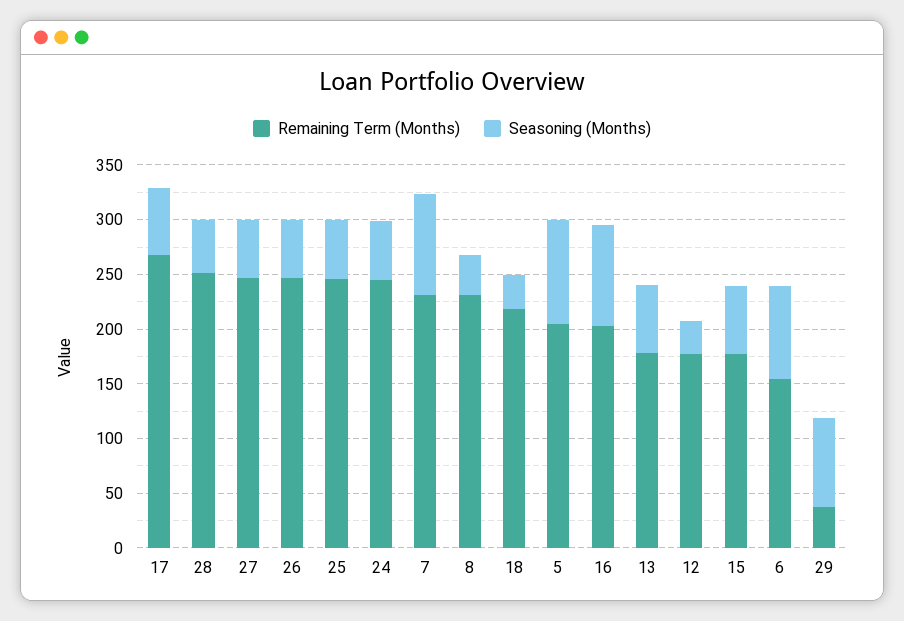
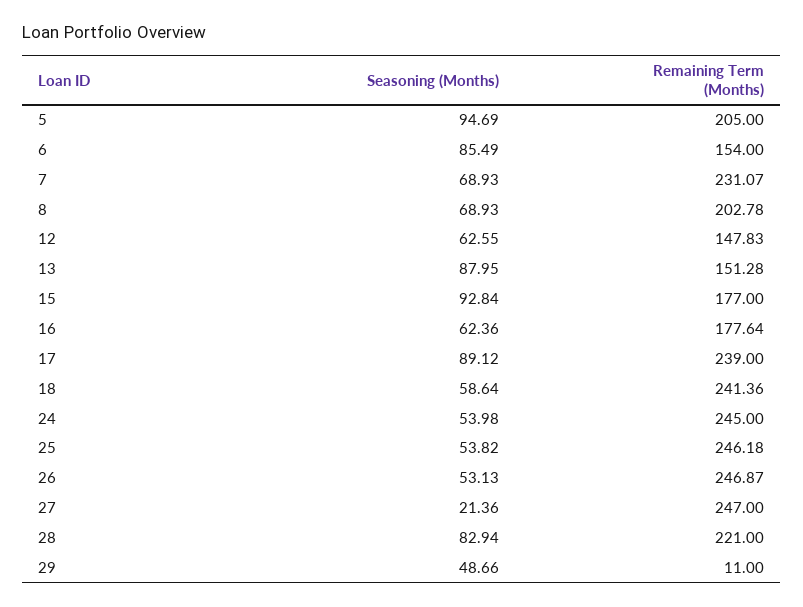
Remaining Term (Months), 17: 270 -> 239
Seasoning (Months), 17: 60 -> 89.12
Remaining Term (Months), 28: 250 -> 221
Seasoning (Months), 28: 50 -> 82.94
Seasoning (Months), 27: 50 -> 21.36
Seasoning (Months), 7: 90 -> 68.93
Remaining Term (Months), 8: 230 -> 202.78
Seasoning (Months), 8: 40 -> 68.93
Remaining Term (Months), 18: 220 -> 241.36
Seasoning (Months), 18: 30 -> 58.64
Remaining Term (Months), 16: 200 -> 177.64
Seasoning (Months), 16: 90 -> 62.36
Remaining Term (Months), 13: 180 -> 151.28
Seasoning (Months), 13: 60 -> 87.95
Remaining Term (Months), 12: 180 -> 147.83
Seasoning (Months), 12: 30 -> 62.55
Seasoning (Months), 15: 60 -> 92.84
Remaining Term (Months), 29: 40 -> 11
Seasoning (Months), 29: 80 -> 48.66

